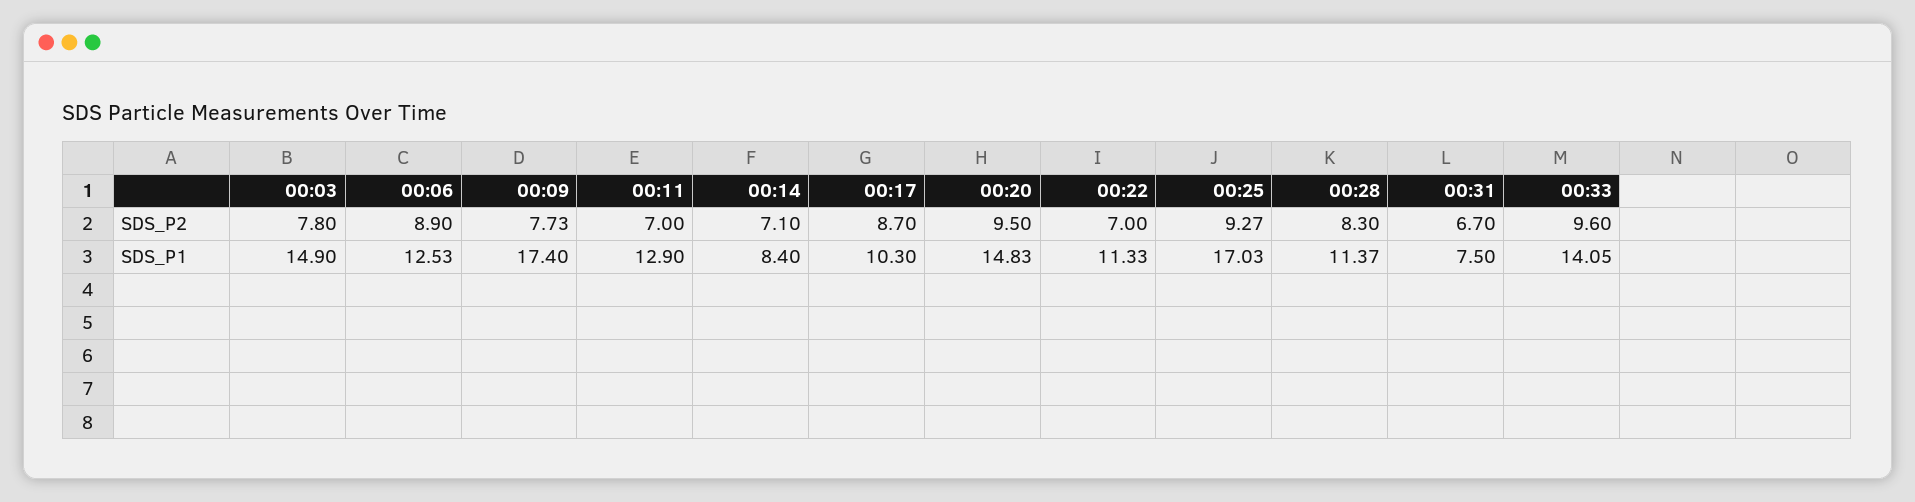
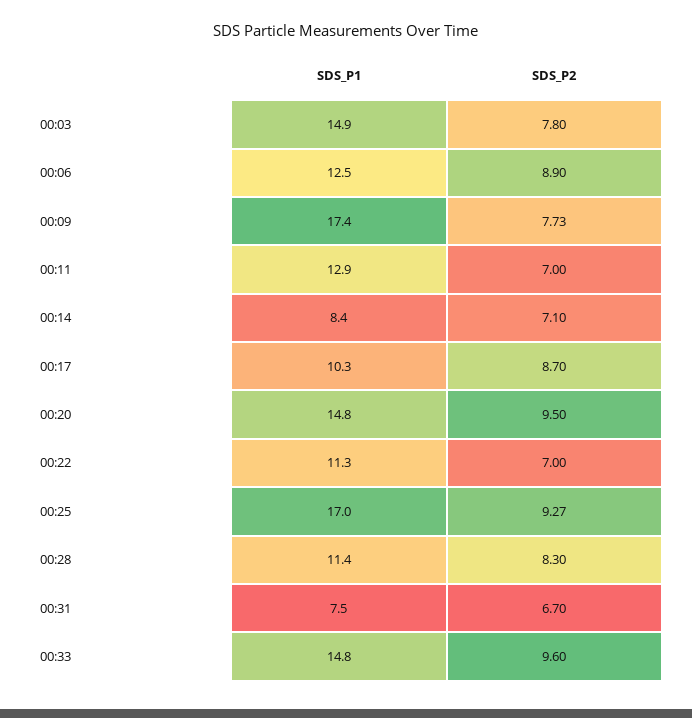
00:33, SDS_P1: 14.05 -> 14.8

